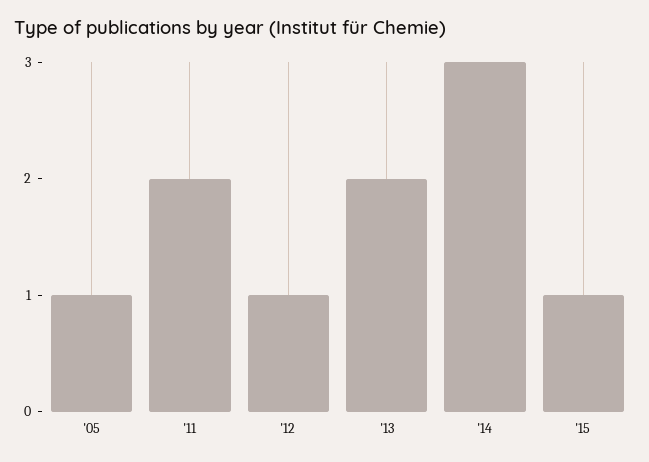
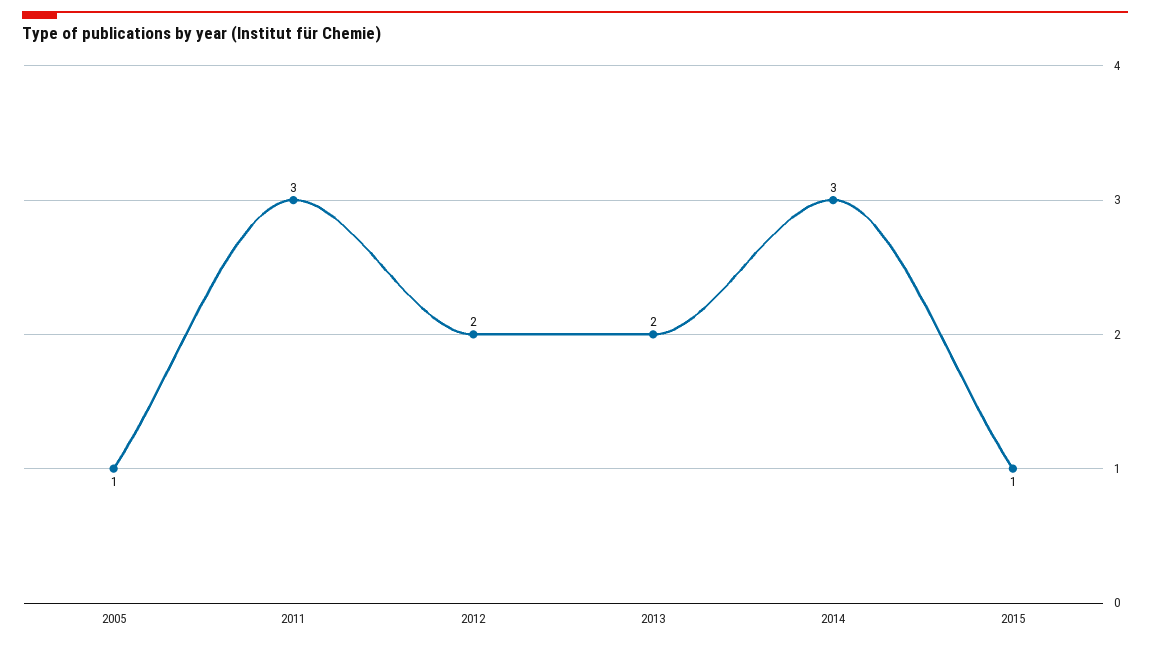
'11: 2 -> 3
'12: 1 -> 2

